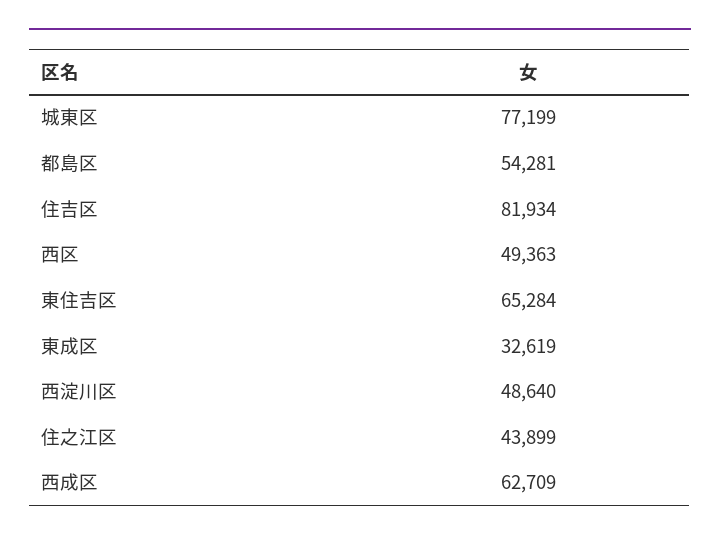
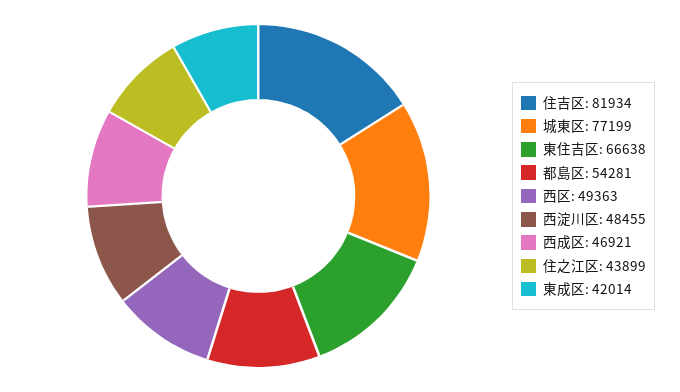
東住吉区: 65284 -> 66638
東成区: 32619 -> 42014
西淀川区: 48640 -> 48455
西成区: 62709 -> 46921

